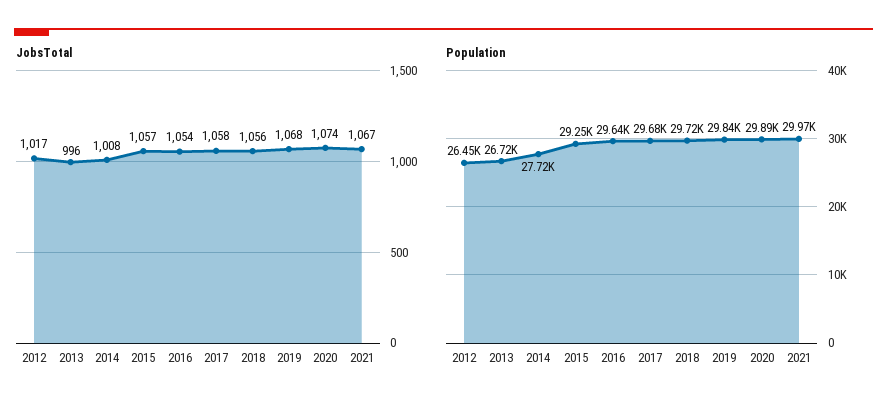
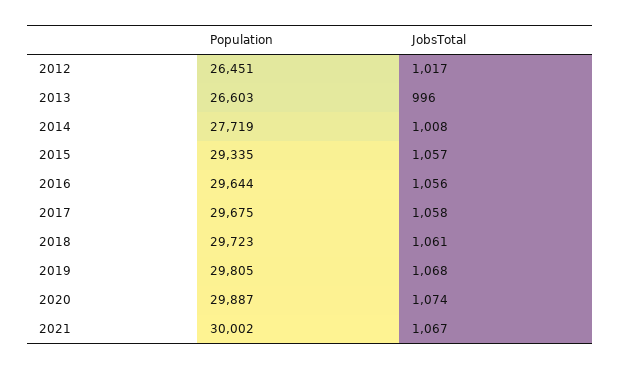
JobsTotal, 2016: 1054 -> 1056
JobsTotal, 2018: 1056 -> 1061
Population, 2013: 26720 -> 26603
Population, 2015: 29250 -> 29335
Population, 2019: 29840 -> 29805
Population, 2021: 29970 -> 30002

